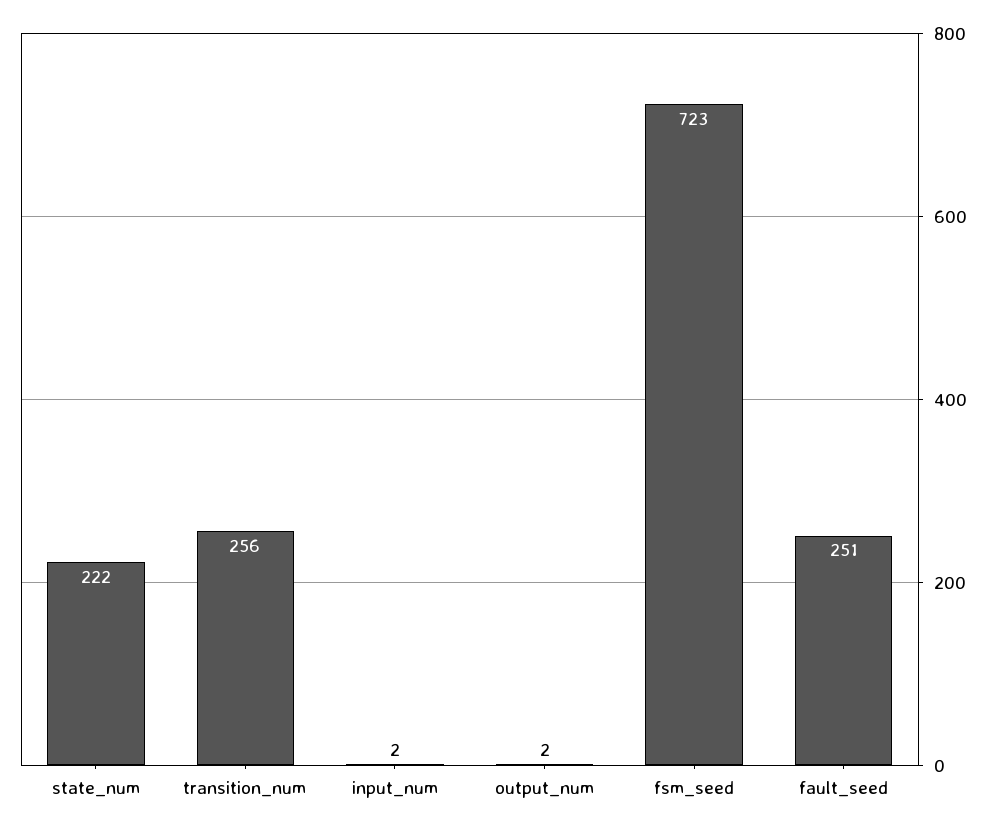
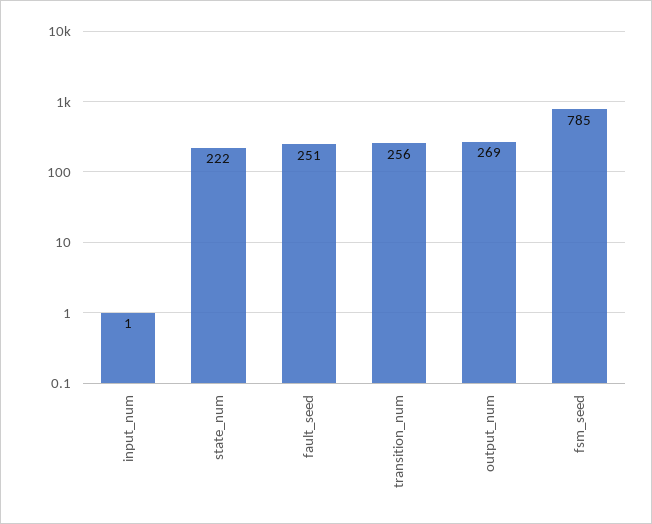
input_num: 2 -> 1
output_num: 2 -> 269
fsm_seed: 723 -> 785

